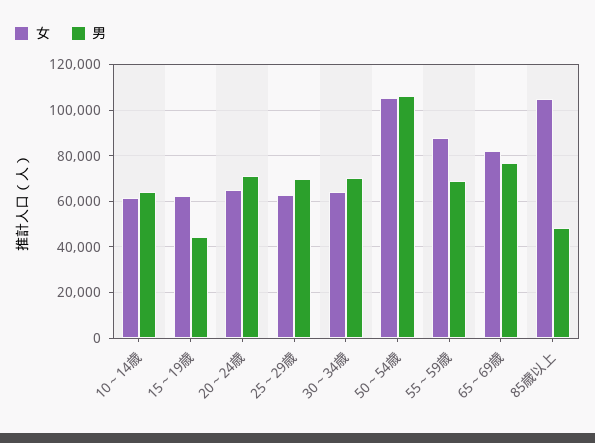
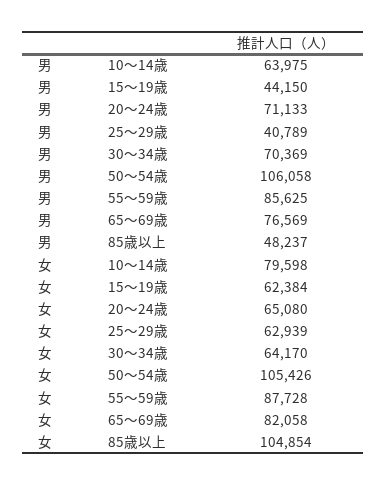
女, 10～14歳: 60000 -> 79598
男, 25～29歳: 70000 -> 40789
男, 55～59歳: 70000 -> 85625

